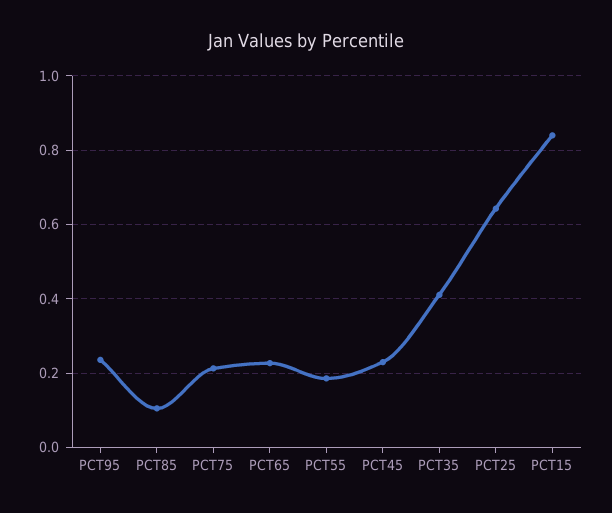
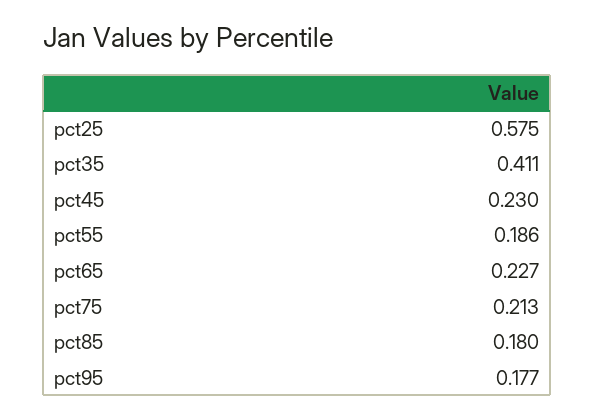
PCT95: 0.24 -> 0.177
PCT85: 0.1 -> 0.18
PCT25: 0.64 -> 0.575
PCT15: 0.84 -> none

